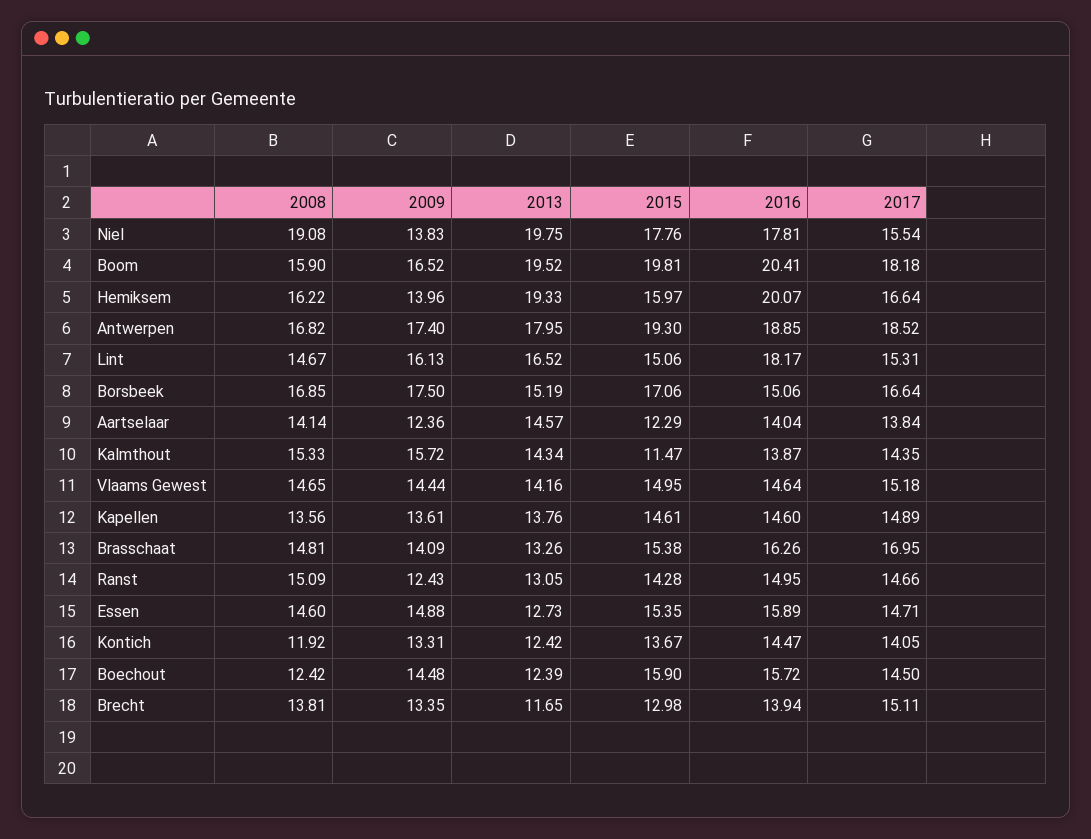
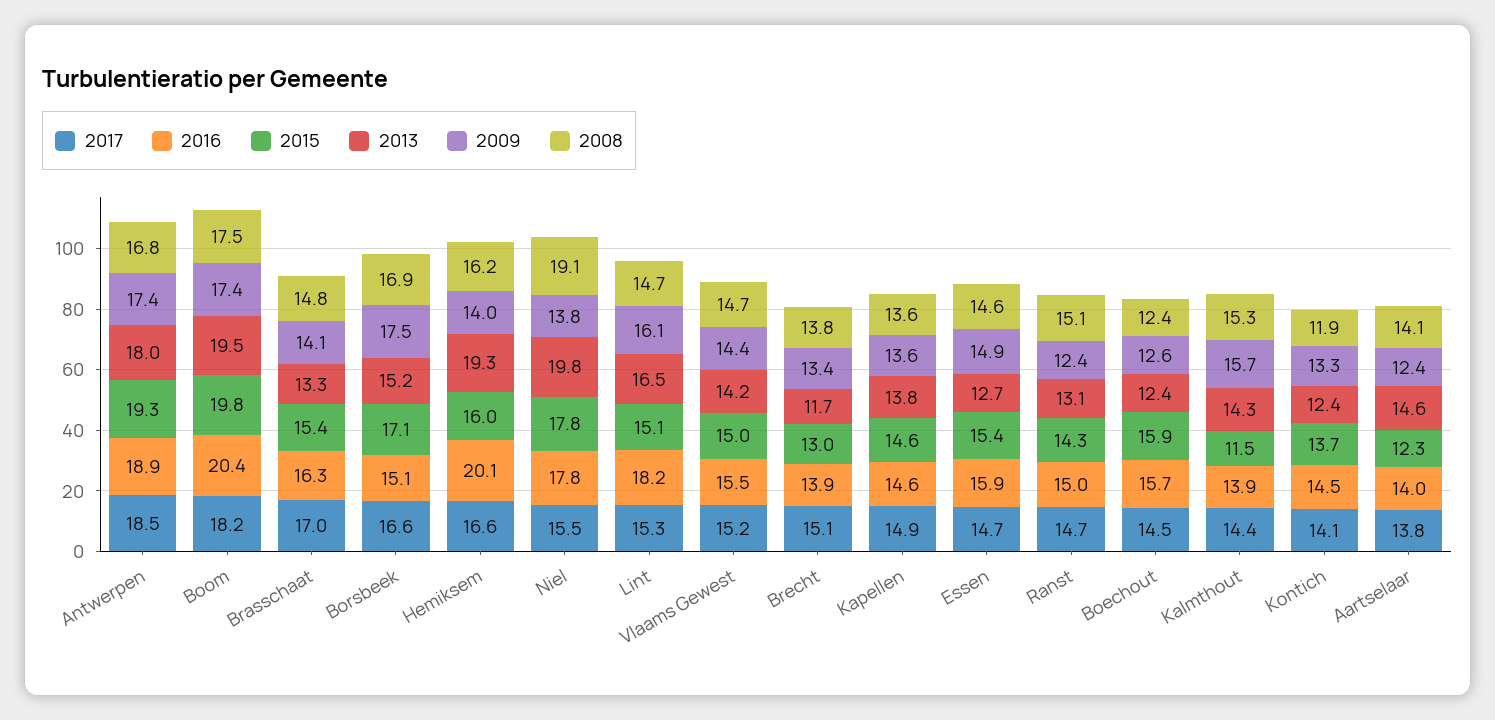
2008, Boom: 15.9 -> 17.5
2009, Boom: 16.52 -> 17.4
2016, Vlaams Gewest: 14.64 -> 15.5
2009, Boechout: 14.48 -> 12.6

